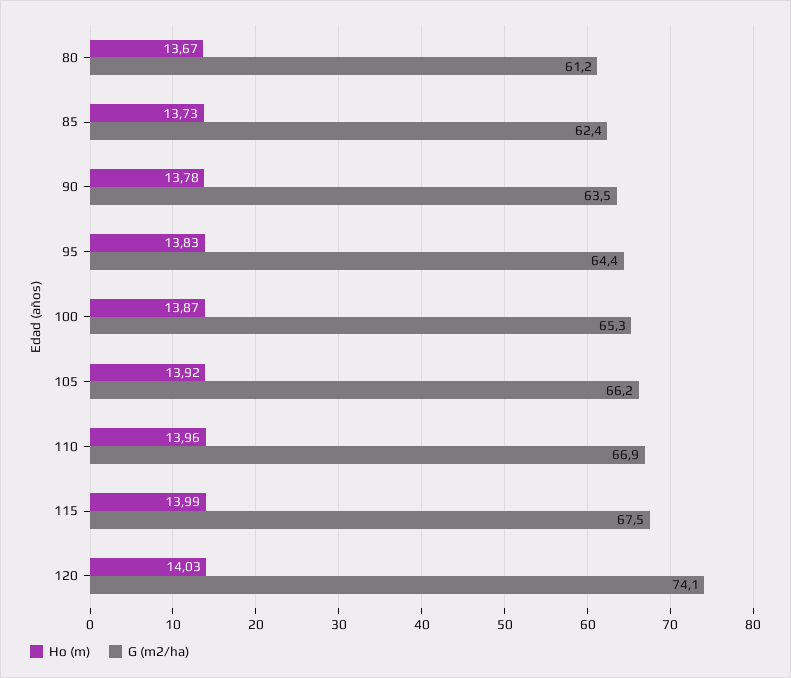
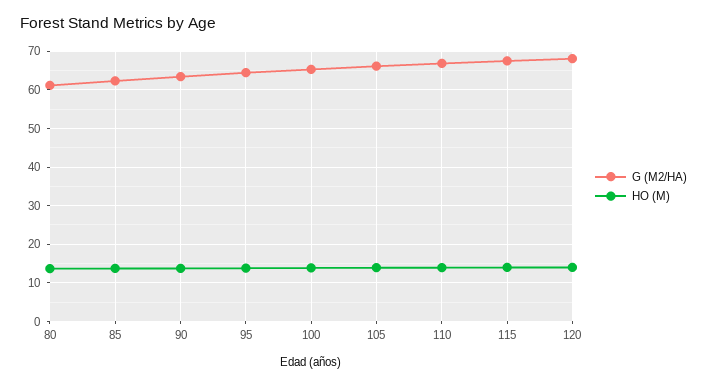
G (m2/ha), 120: 74.1 -> 68

